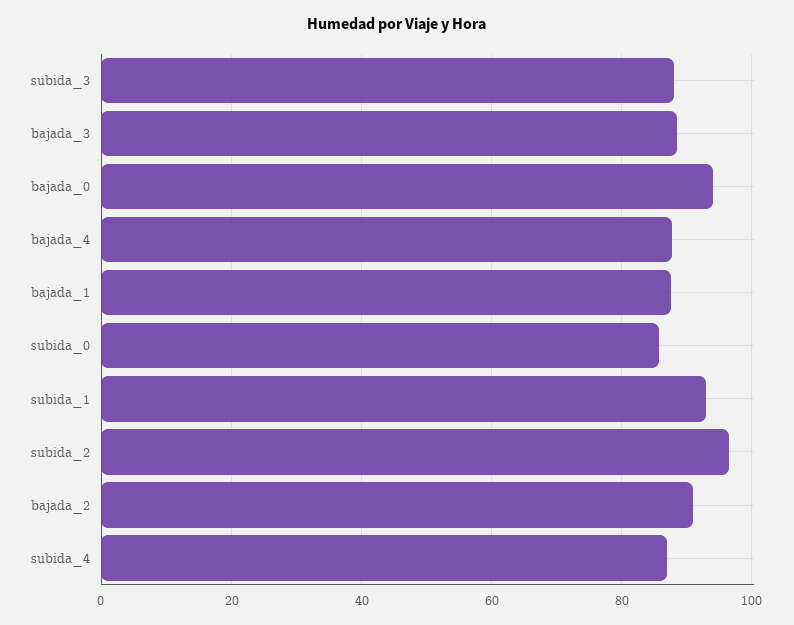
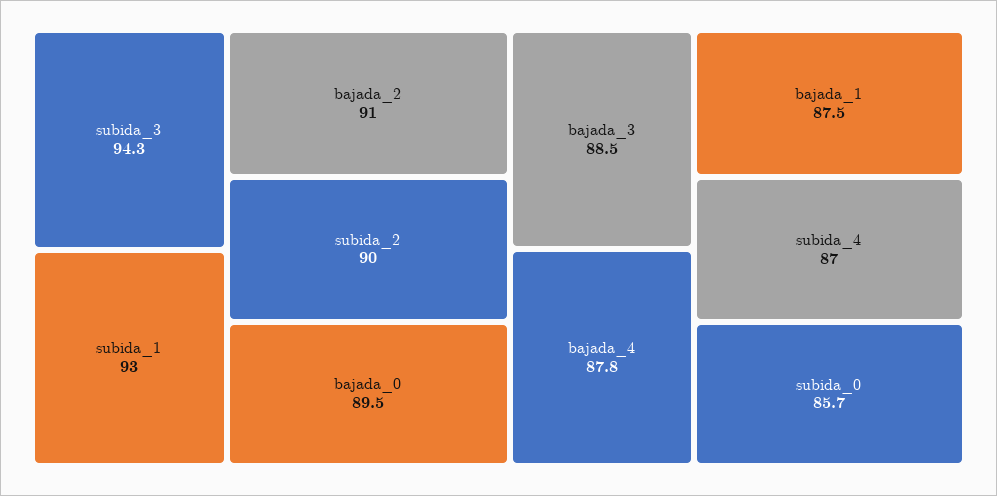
subida_3: 88 -> 94.3
bajada_0: 94 -> 89.5
subida_2: 96 -> 90

